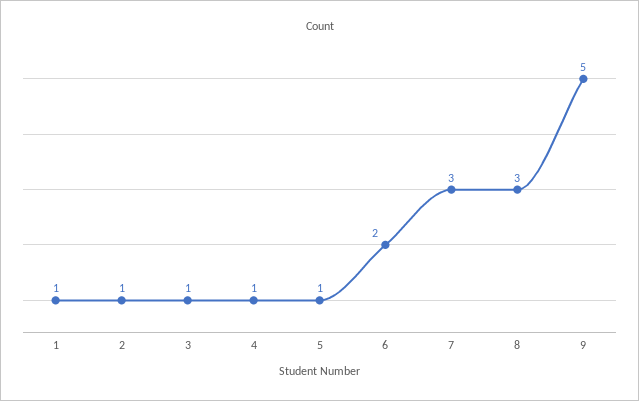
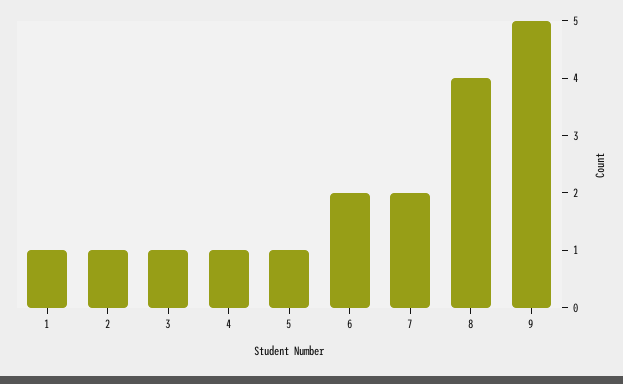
7: 3 -> 2
8: 3 -> 4

